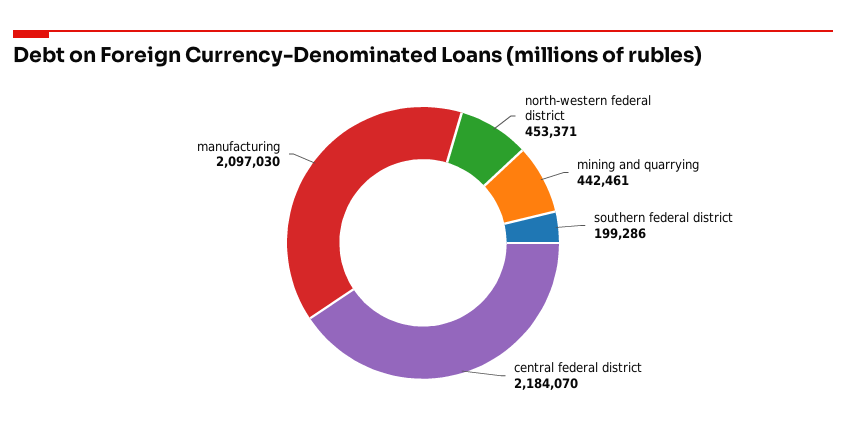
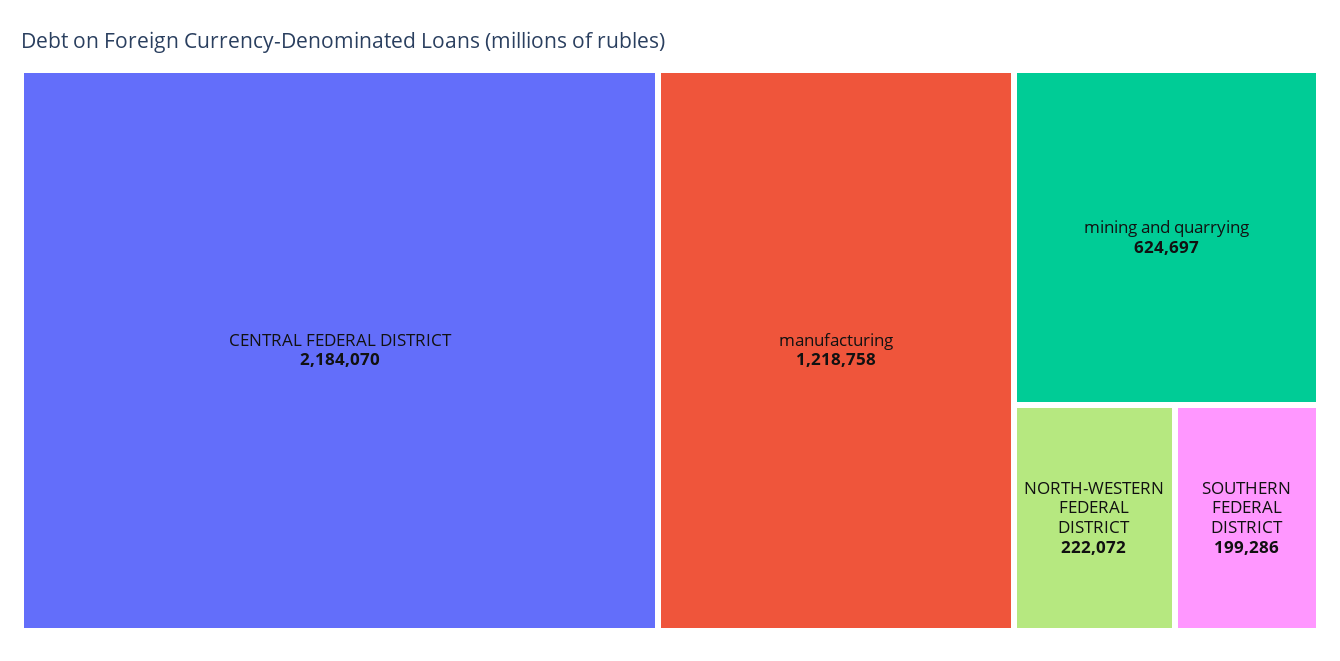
north-western federal district: 453371 -> 222072
mining and quarrying: 442461 -> 624697
manufacturing: 2097030 -> 1218758

